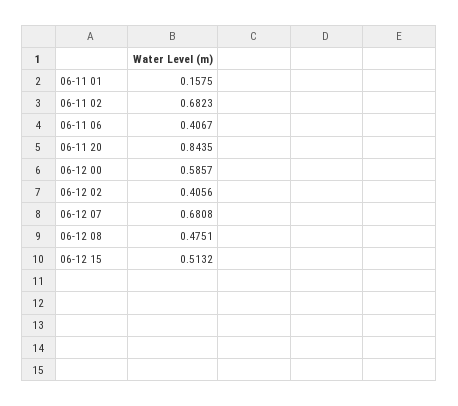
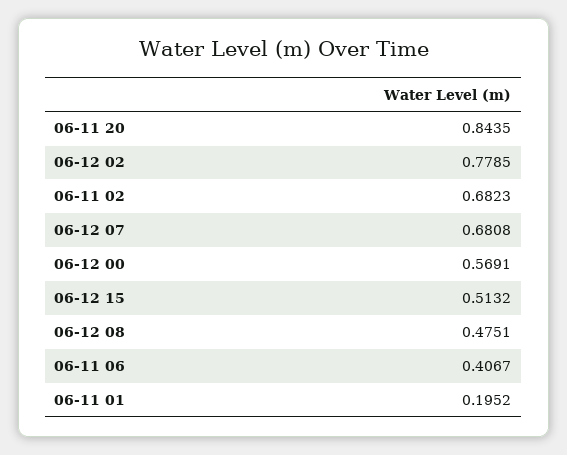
06-11 01: 0.1575 -> 0.1952
06-12 00: 0.5857 -> 0.5691
06-12 02: 0.4056 -> 0.7785

